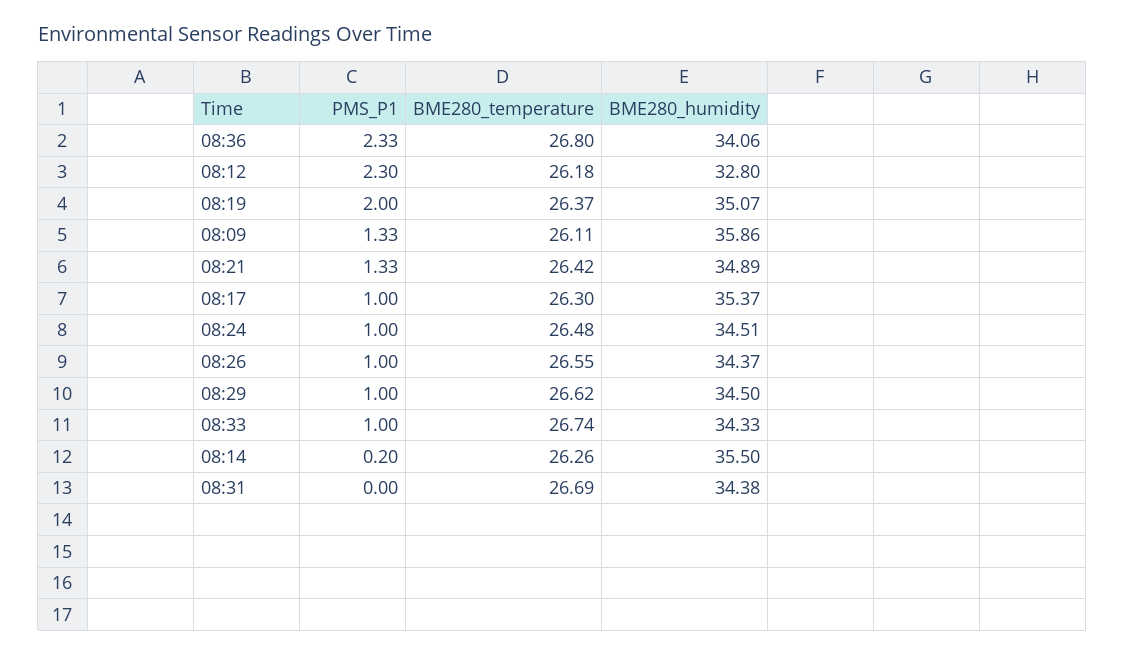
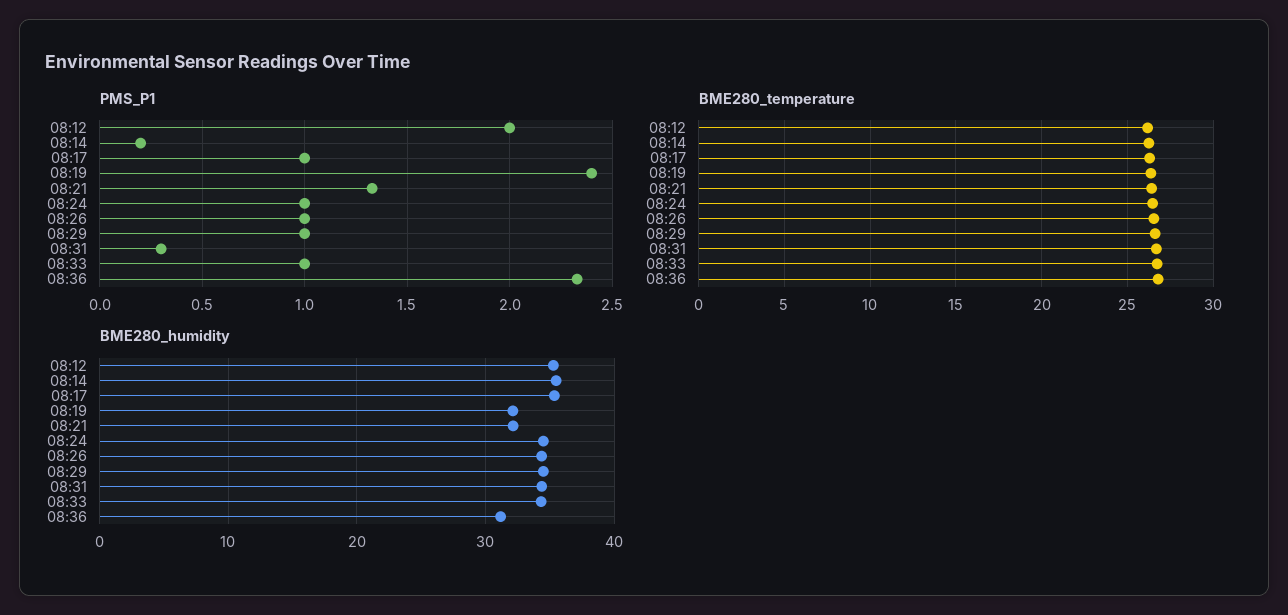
BME280_humidity, 08:36: 34.06 -> 31
PMS_P1, 08:12: 2.3 -> 2
BME280_humidity, 08:12: 32.8 -> 35
PMS_P1, 08:19: 2 -> 2.4
BME280_humidity, 08:19: 35.07 -> 32
PMS_P1, 08:09: 1.33 -> none
BME280_temperature, 08:09: 26.11 -> none
BME280_humidity, 08:09: 35.86 -> none
BME280_humidity, 08:21: 34.89 -> 32
PMS_P1, 08:31: 0 -> 0.3

